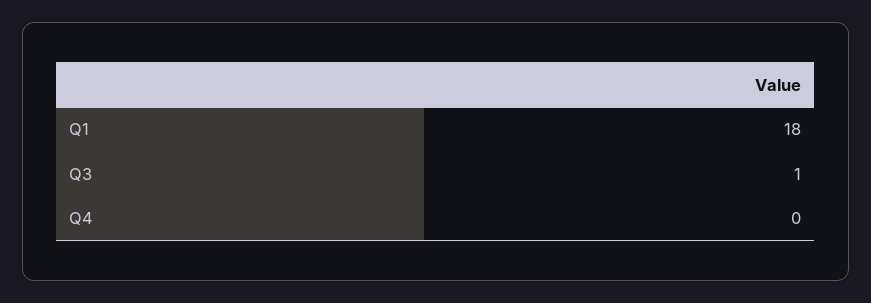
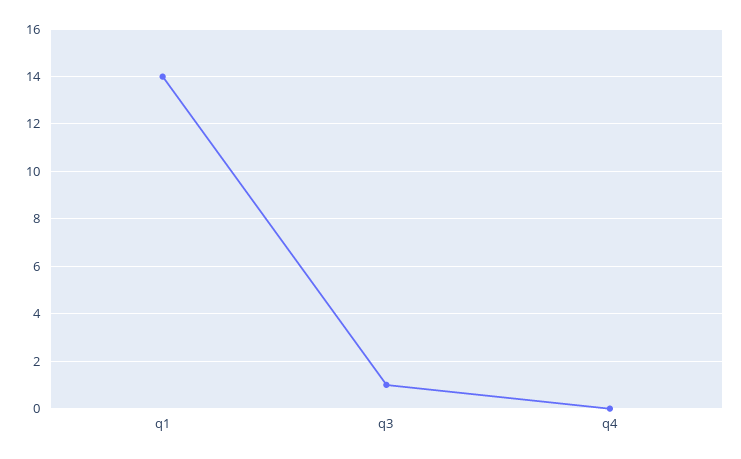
Q1: 18 -> 14

